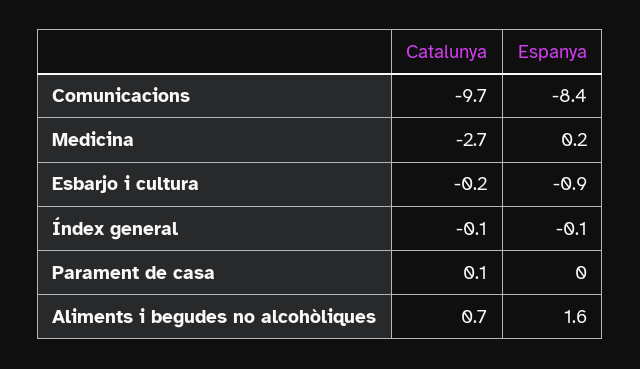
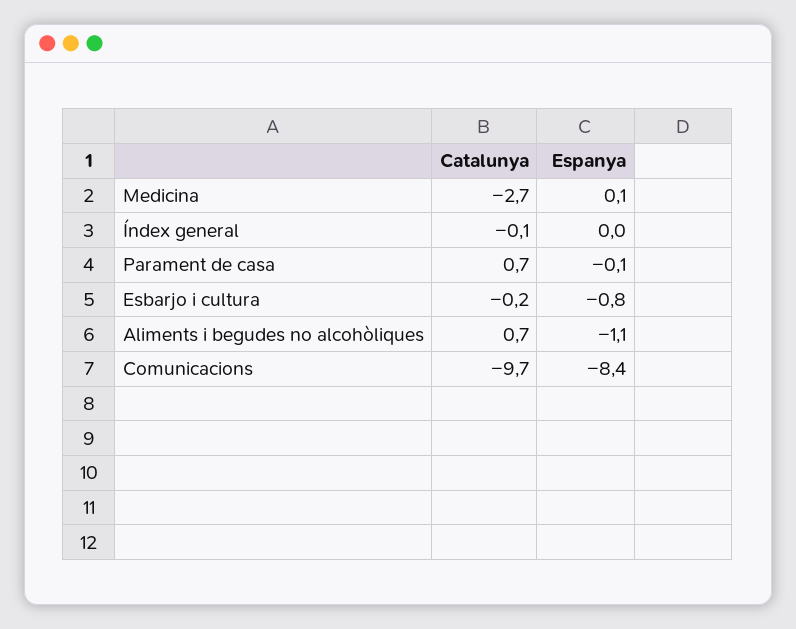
Espanya, Medicina: 0.2 -> 0.1
Espanya, Esbarjo i cultura: -0.9 -> -0.8
Espanya, Índex general: -0.1 -> 0
Catalunya, Parament de casa: 0.1 -> 0.7
Espanya, Parament de casa: 0 -> -0.1
Espanya, Aliments i begudes no alcohòliques: 1.6 -> -1.1

